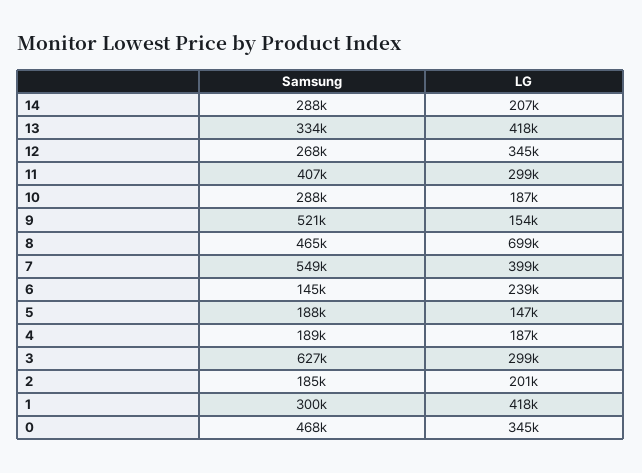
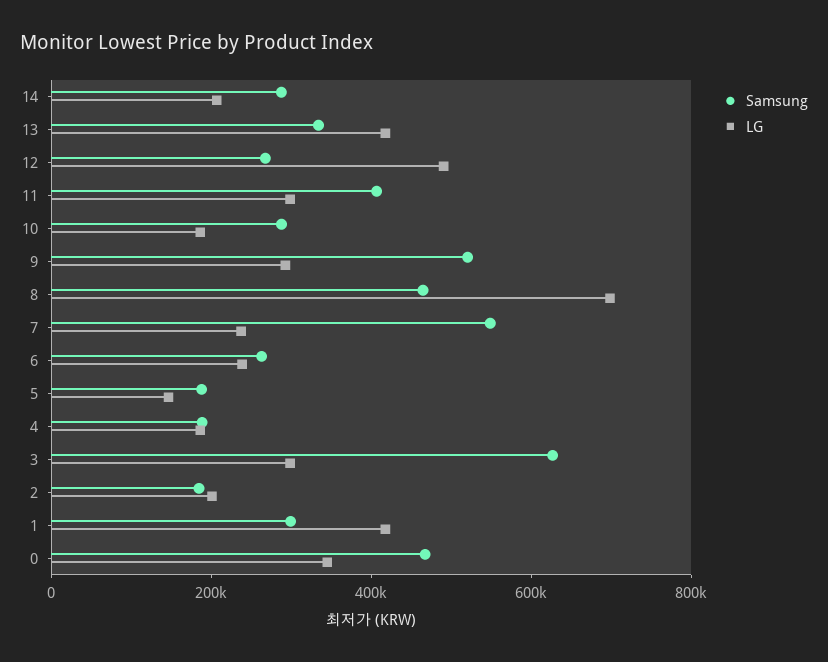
LG, 12: 345000 -> 500000
LG, 9: 154000 -> 300000
LG, 7: 399000 -> 250000
Samsung, 6: 145000 -> 250000

